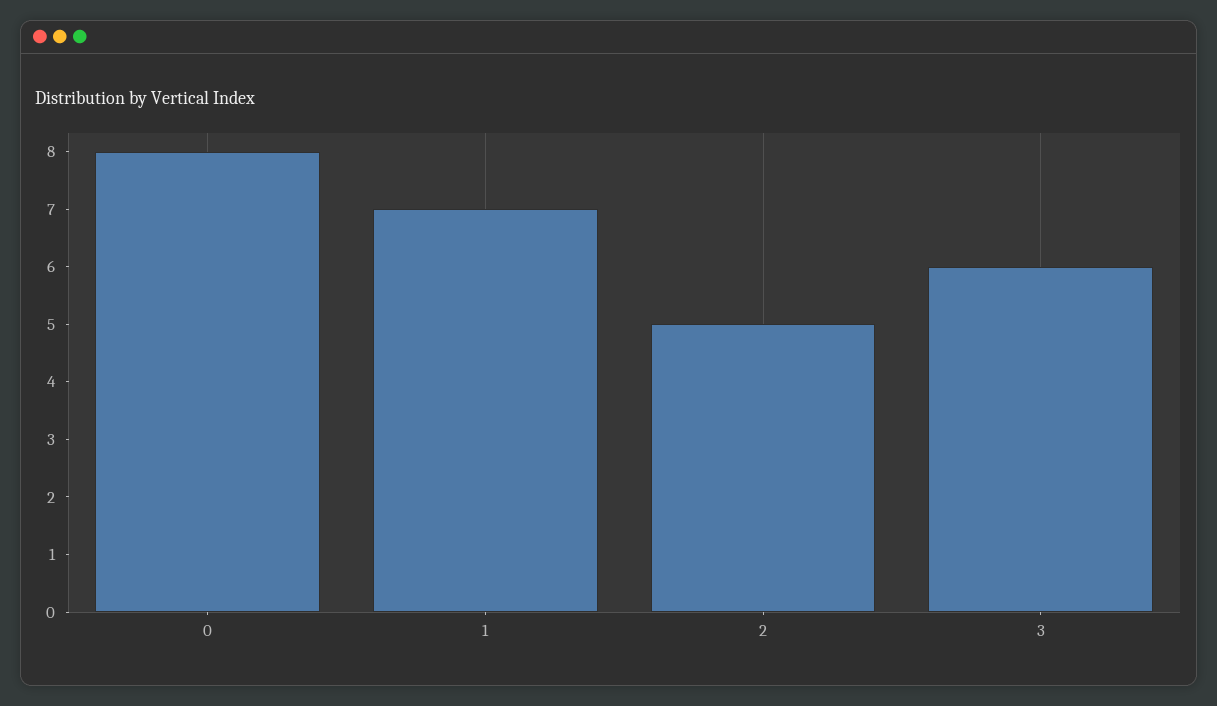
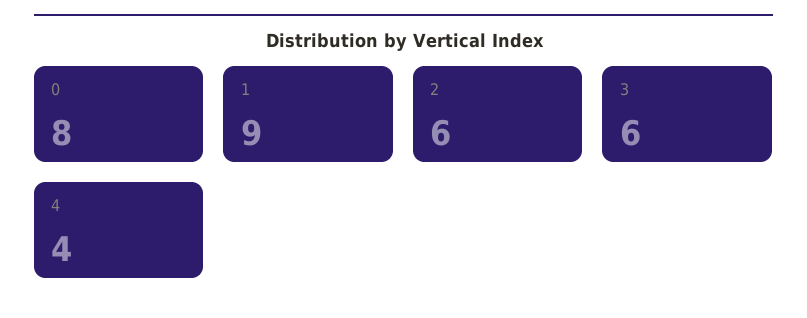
1: 7 -> 9
2: 5 -> 6
4: none -> 4

